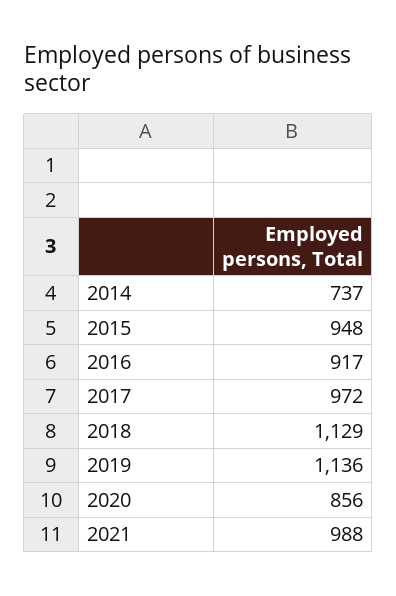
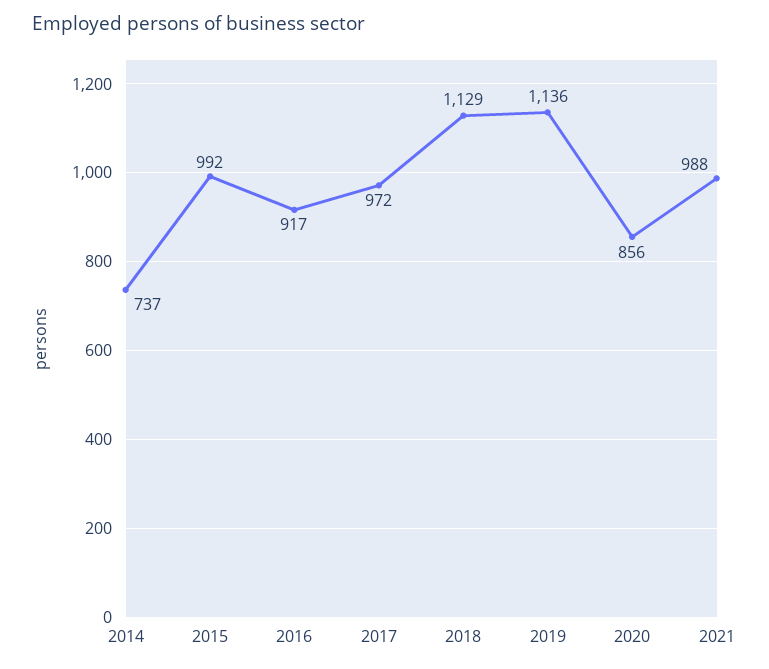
2015: 948 -> 992

